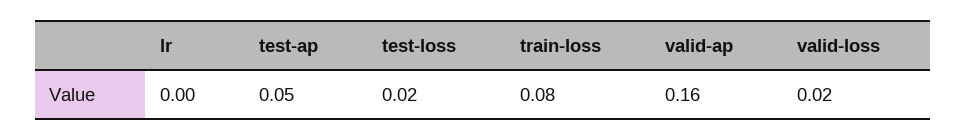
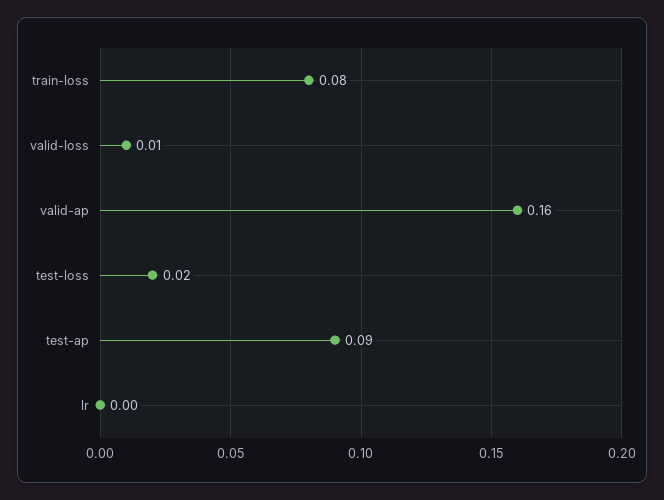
test-ap: 0.05 -> 0.09
valid-loss: 0.02 -> 0.01

